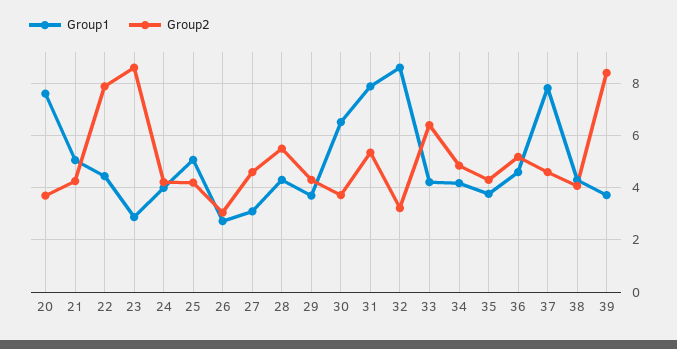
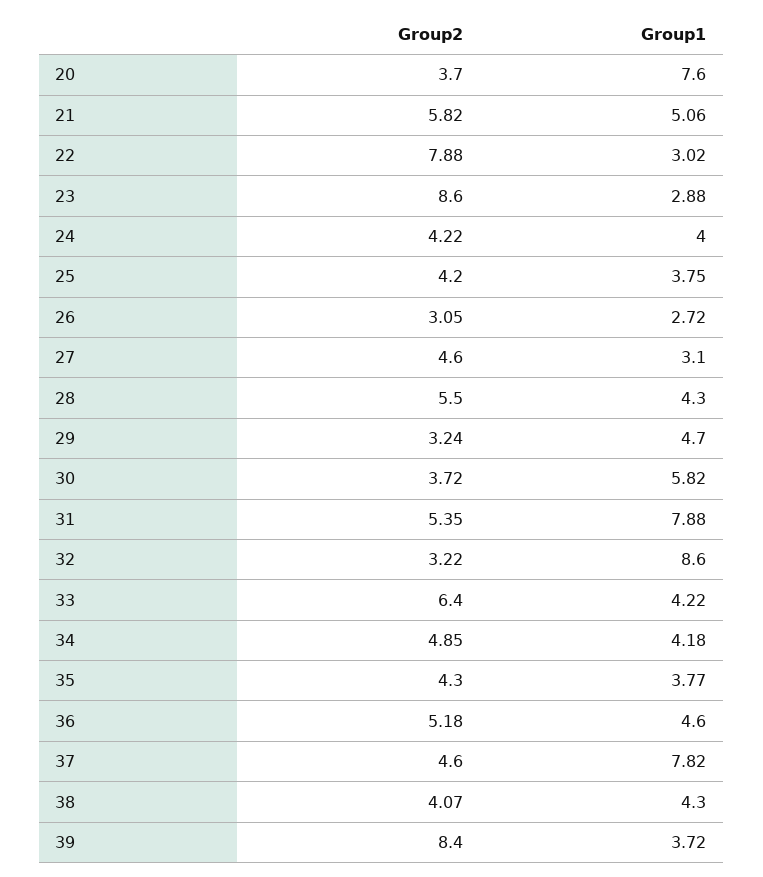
Group2, 21: 4.25 -> 5.82
Group1, 22: 4.5 -> 3.02
Group1, 25: 5 -> 3.75
Group1, 29: 3.75 -> 4.7
Group2, 29: 4.25 -> 3.24
Group1, 30: 6.5 -> 5.82

